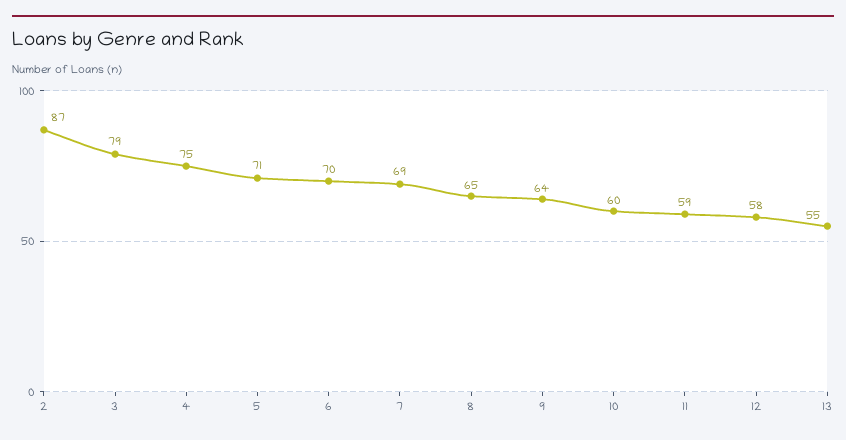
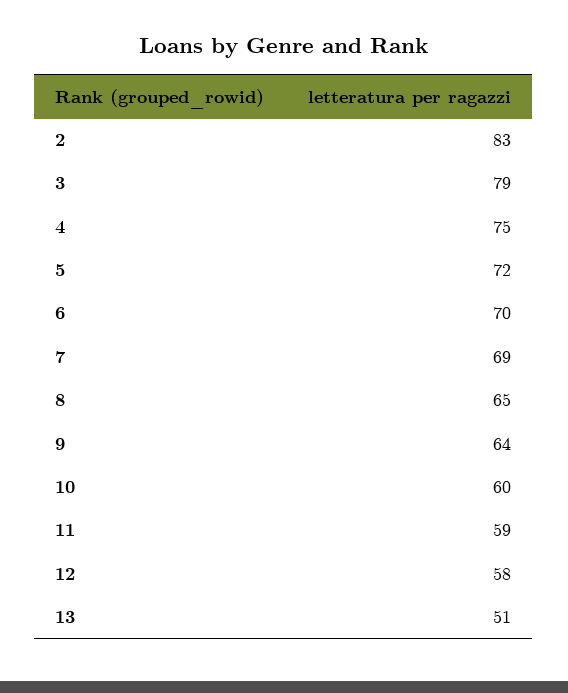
2: 87 -> 83
5: 71 -> 72
13: 55 -> 51

